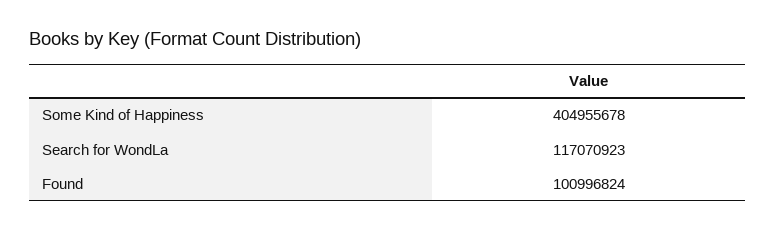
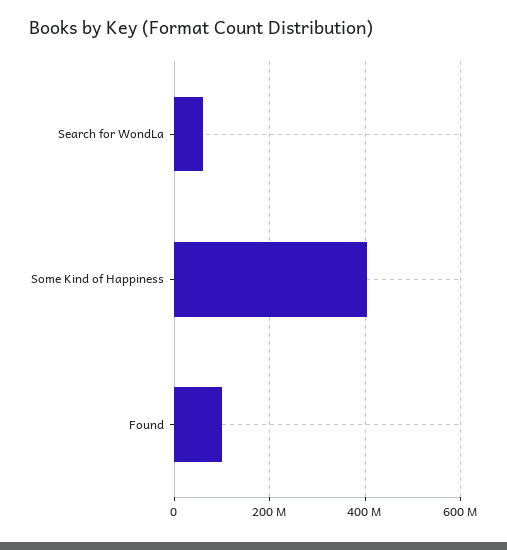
Search for WondLa: 117070923 -> 60000000

